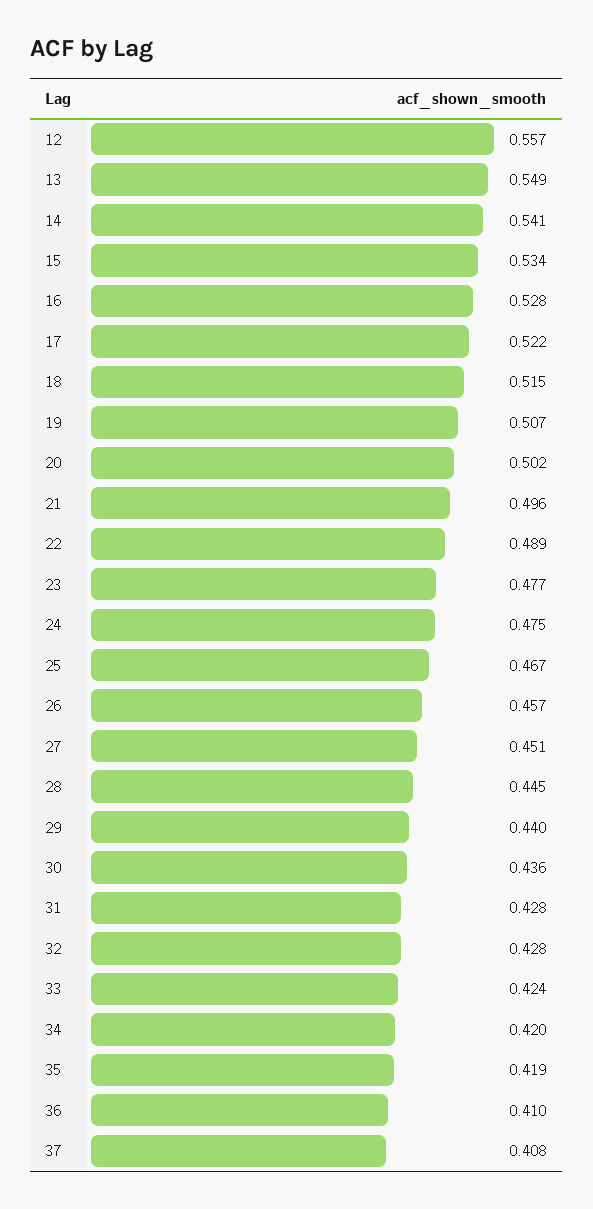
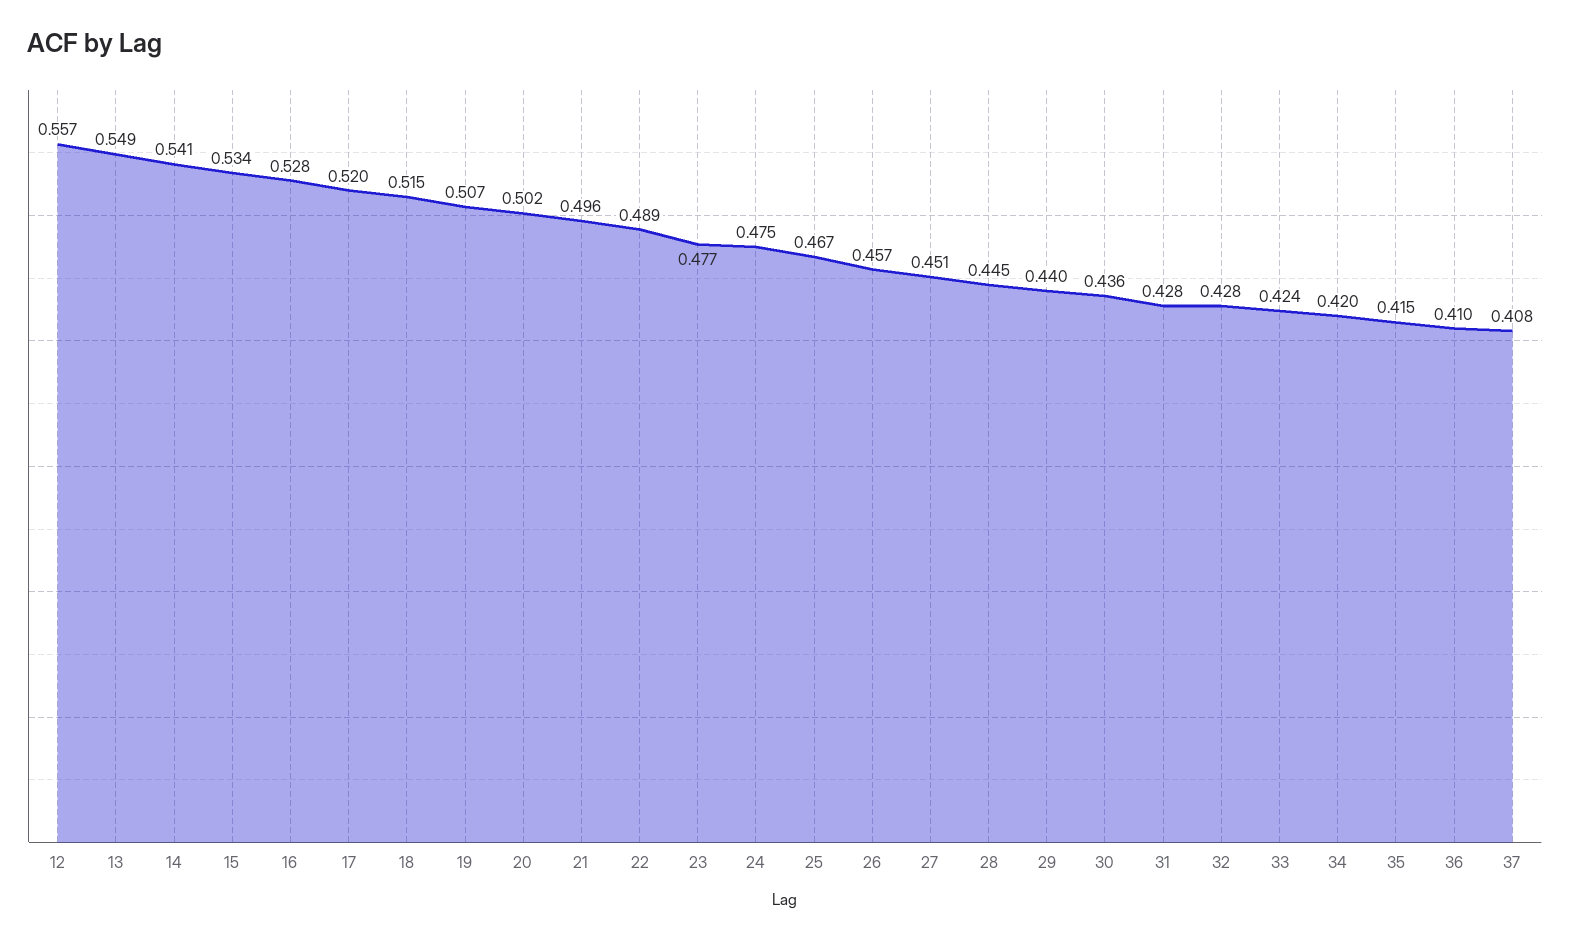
17: 0.522 -> 0.52
35: 0.419 -> 0.415

